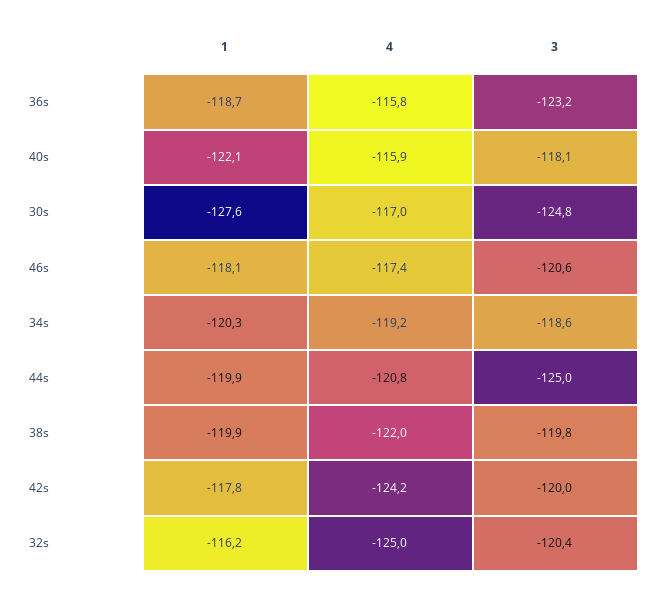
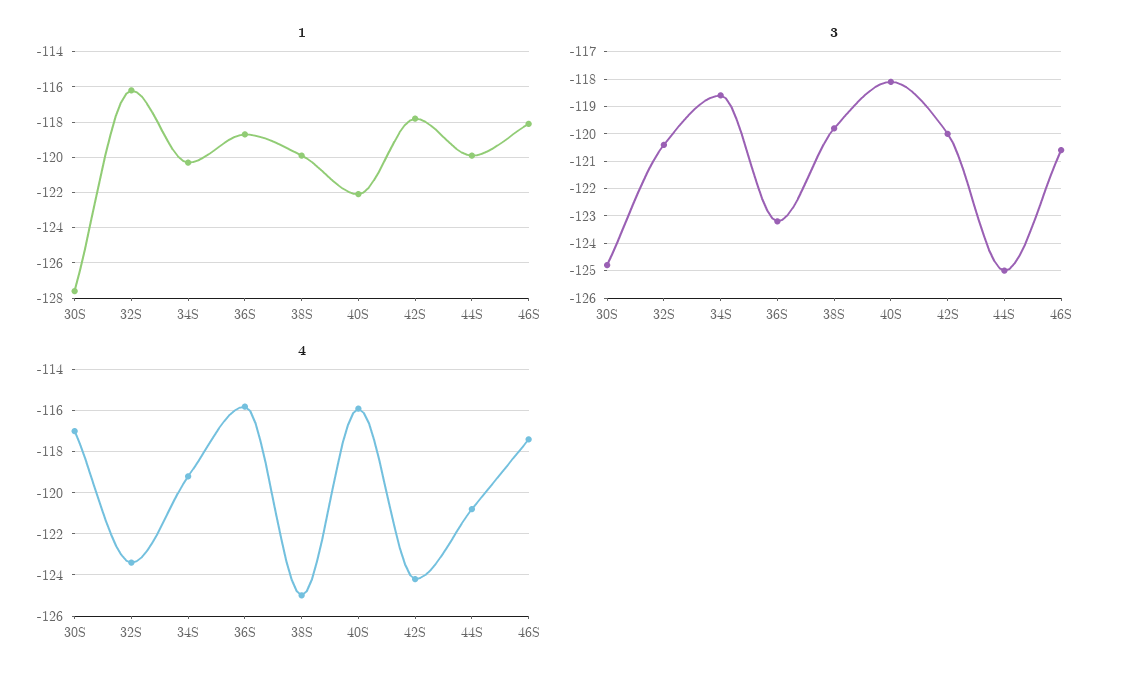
4, 38s: -122 -> -125
4, 32s: -125 -> -123.5

